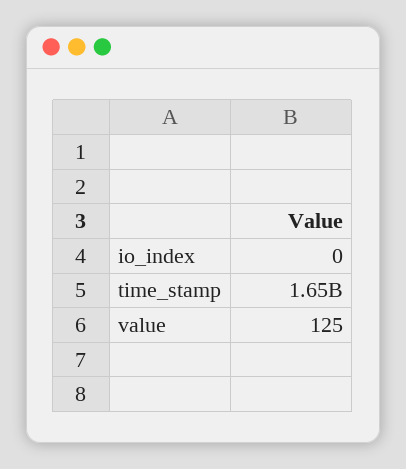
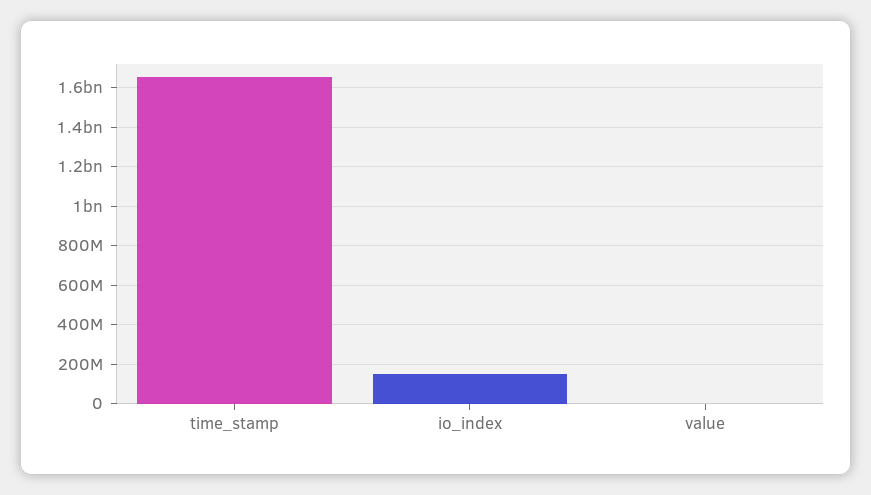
io_index: 0 -> 150000000

